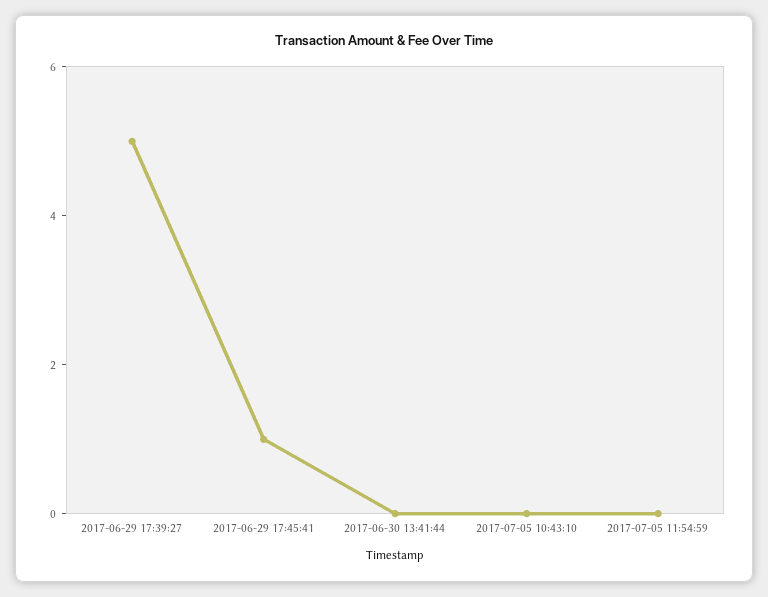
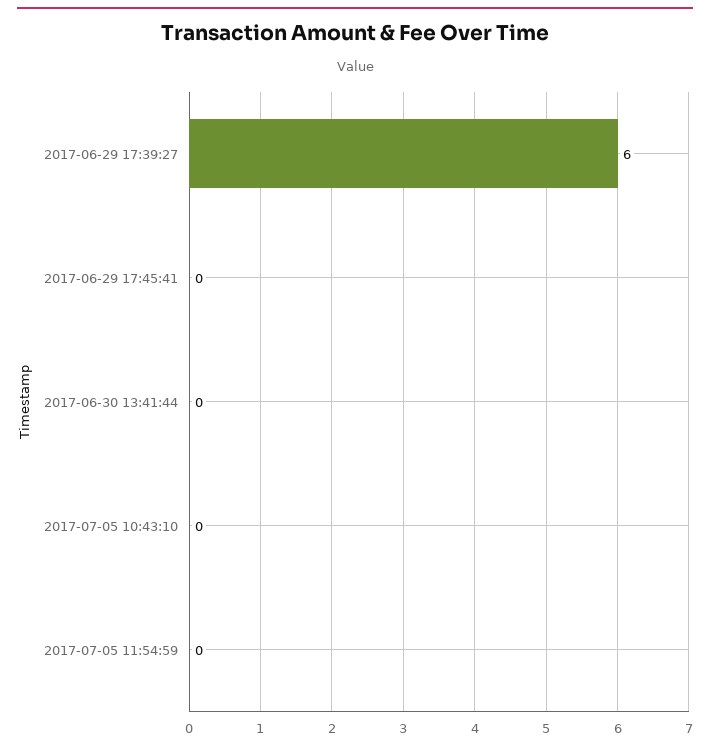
2017-06-29 17:39:27: 5 -> 6
2017-06-29 17:45:41: 1 -> 0

